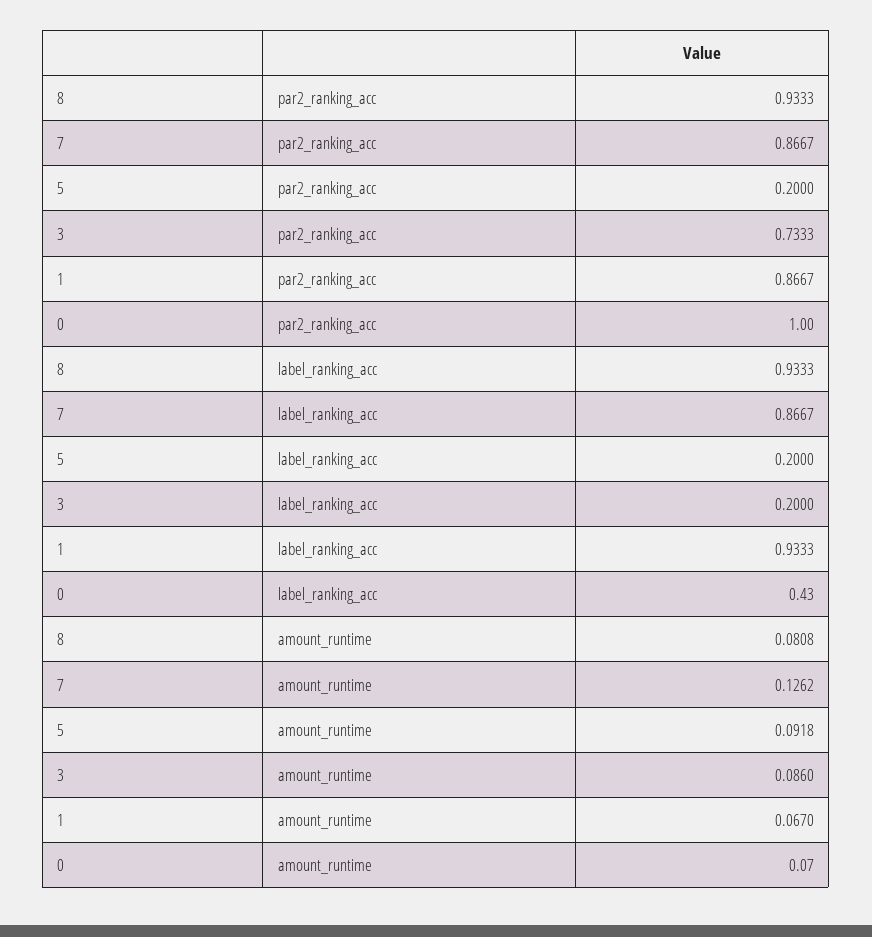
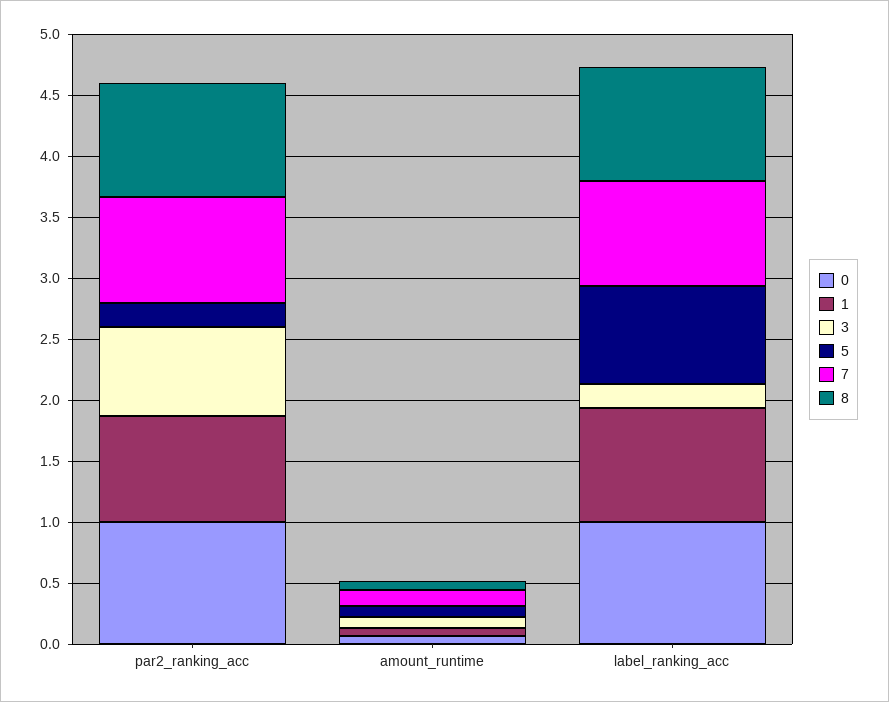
5, label_ranking_acc: 0.2 -> 0.8
0, label_ranking_acc: 0.43 -> 1

